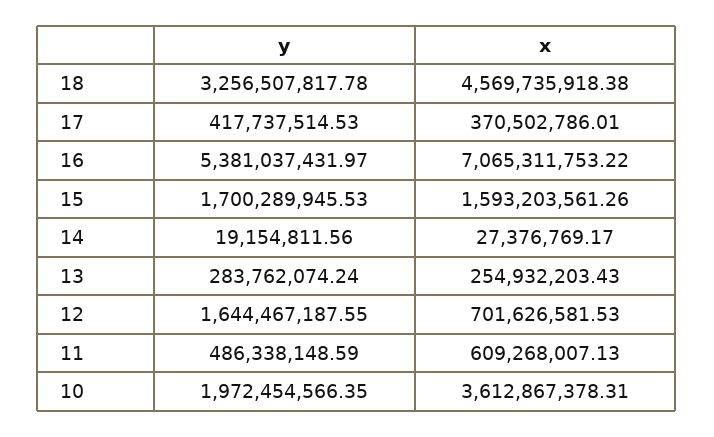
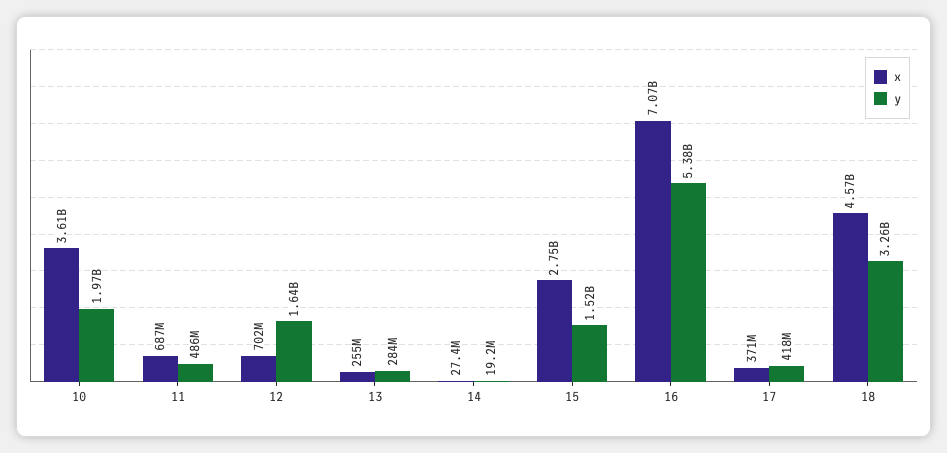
y, 15: 1700289945.53 -> 1520000000
x, 15: 1593203561.26 -> 2750000000
x, 11: 609268007.13 -> 687000000

